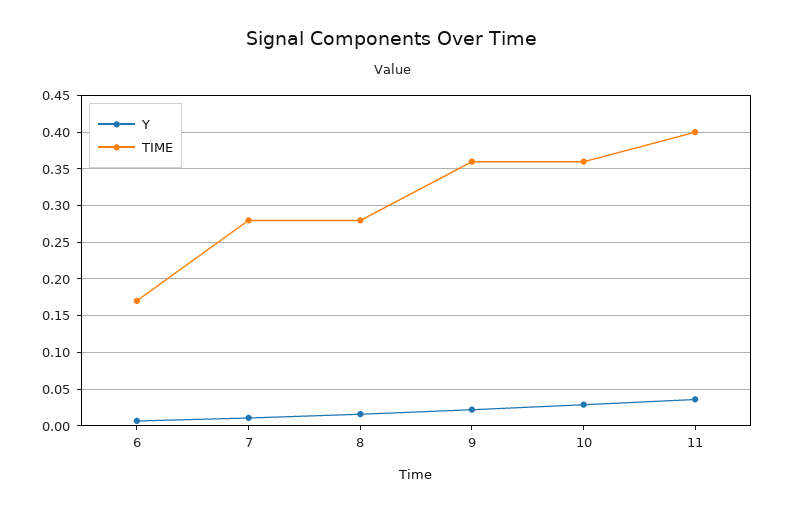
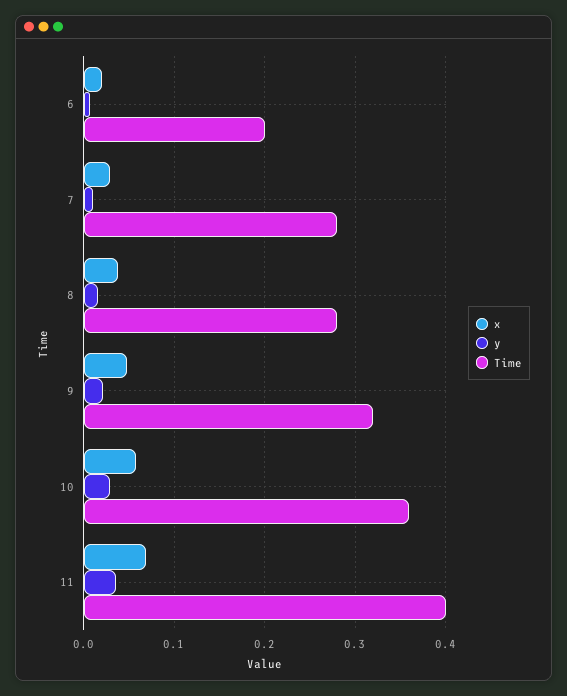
TIME, 6: 0.17 -> 0.2
TIME, 9: 0.36 -> 0.32
x, 6: none -> 0.02
x, 7: none -> 0.03
x, 8: none -> 0.04
x, 9: none -> 0.05
x, 10: none -> 0.06
x, 11: none -> 0.07

